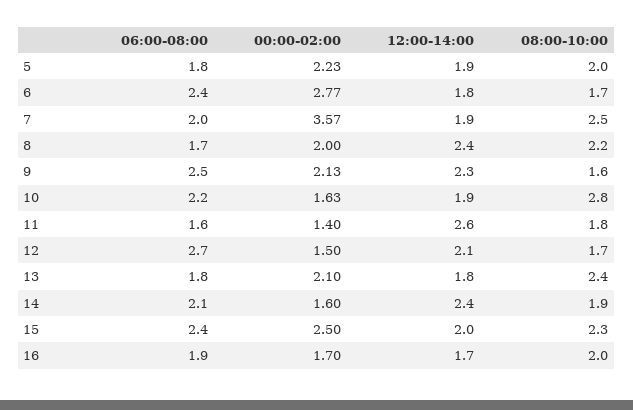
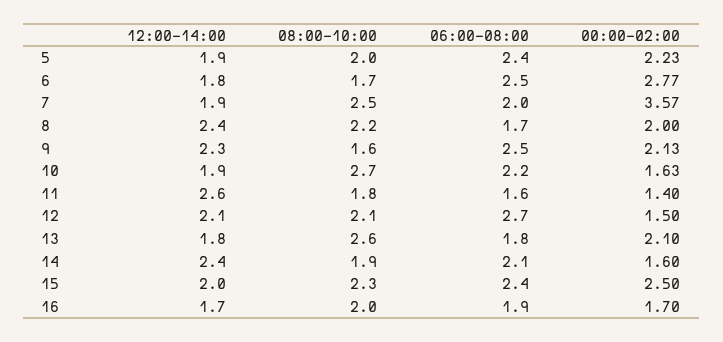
06:00-08:00, 5: 1.8 -> 2.4
06:00-08:00, 6: 2.4 -> 2.5
08:00-10:00, 10: 2.8 -> 2.7
08:00-10:00, 12: 1.7 -> 2.1
08:00-10:00, 13: 2.4 -> 2.6

